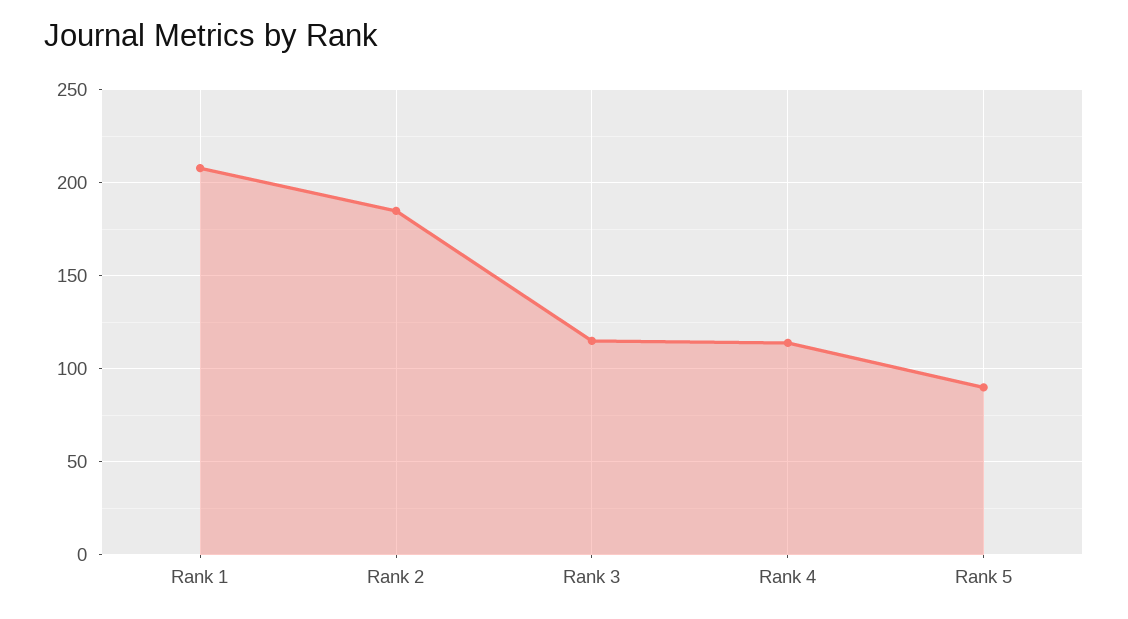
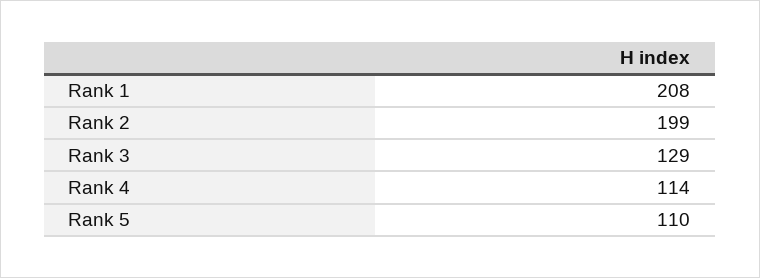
Rank 2: 185 -> 199
Rank 3: 115 -> 129
Rank 5: 90 -> 110

